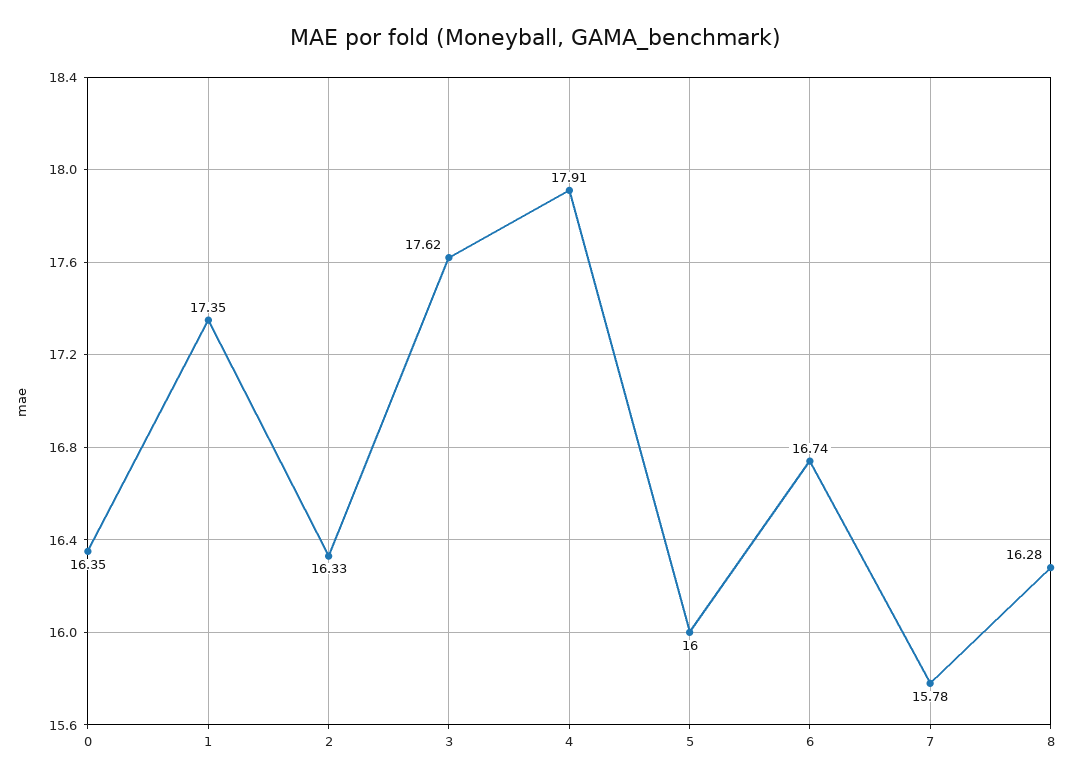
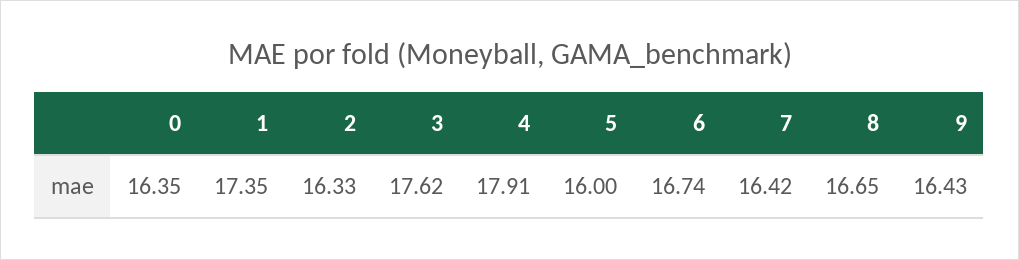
7: 15.78 -> 16.42
8: 16.28 -> 16.65
9: none -> 16.43

